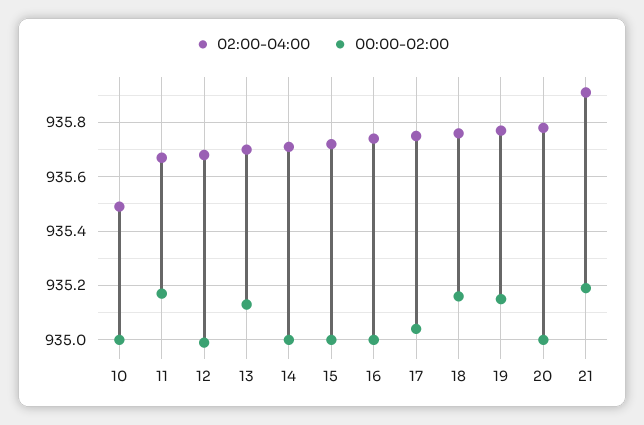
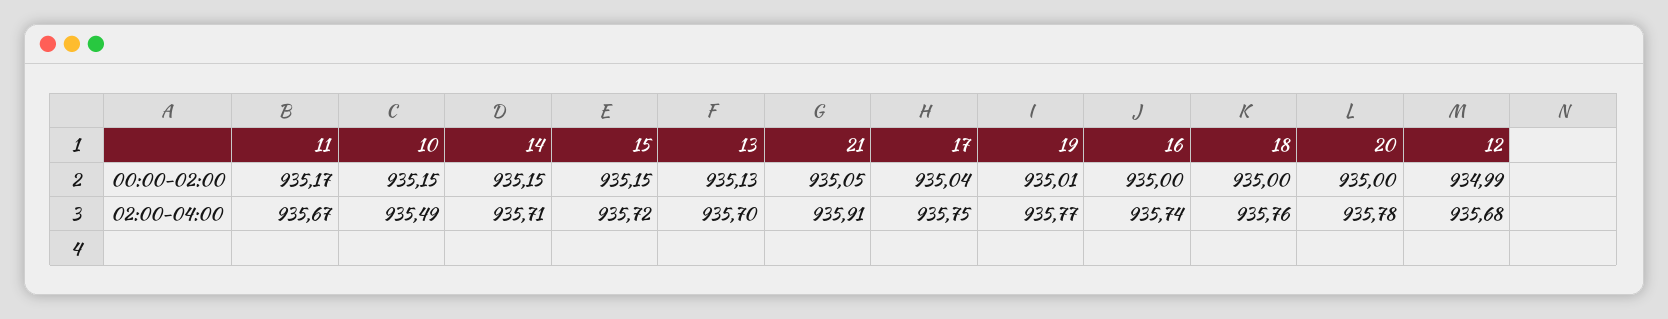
00:00-02:00, 10: 935 -> 935.15
00:00-02:00, 14: 935 -> 935.15
00:00-02:00, 15: 935 -> 935.15
00:00-02:00, 18: 935.15 -> 935
00:00-02:00, 19: 935.15 -> 935.01
00:00-02:00, 21: 935.2 -> 935.05

